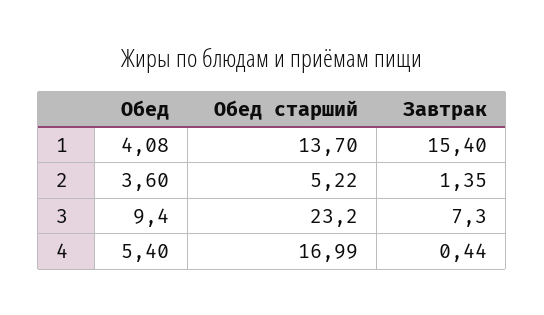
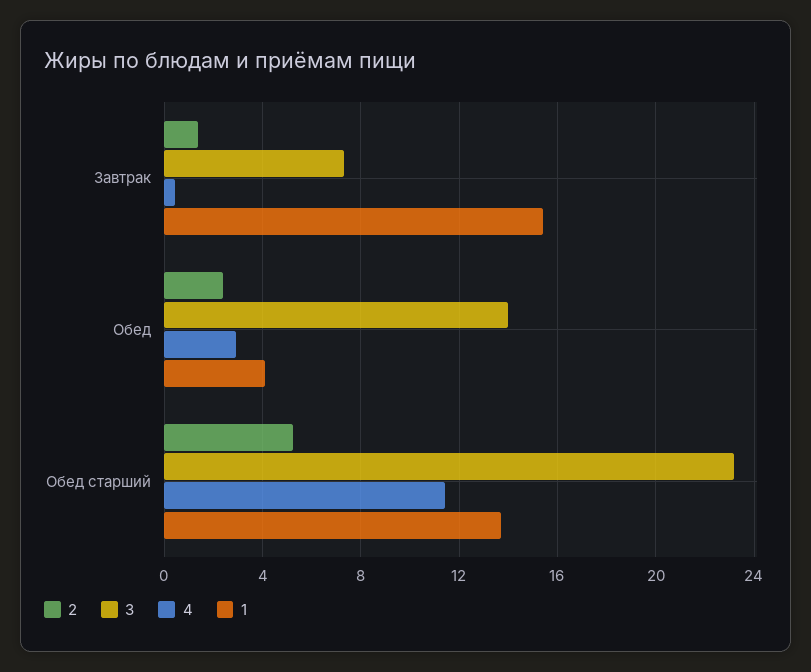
2, Обед: 3.6 -> 2.5
3, Обед: 9.4 -> 14
4, Обед: 5.4 -> 3
4, Обед старший: 16.99 -> 11.5

